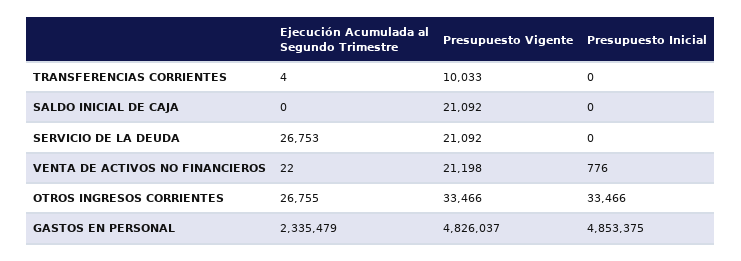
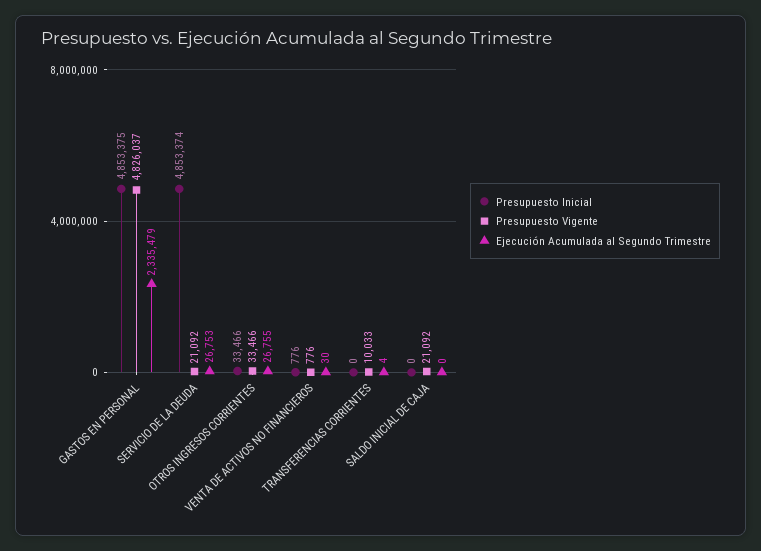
Presupuesto Inicial, SERVICIO DE LA DEUDA: 0 -> 4853374
Ejecución Acumulada al Segundo Trimestre, VENTA DE ACTIVOS NO FINANCIEROS: 22 -> 30
Presupuesto Vigente, VENTA DE ACTIVOS NO FINANCIEROS: 21198 -> 776

